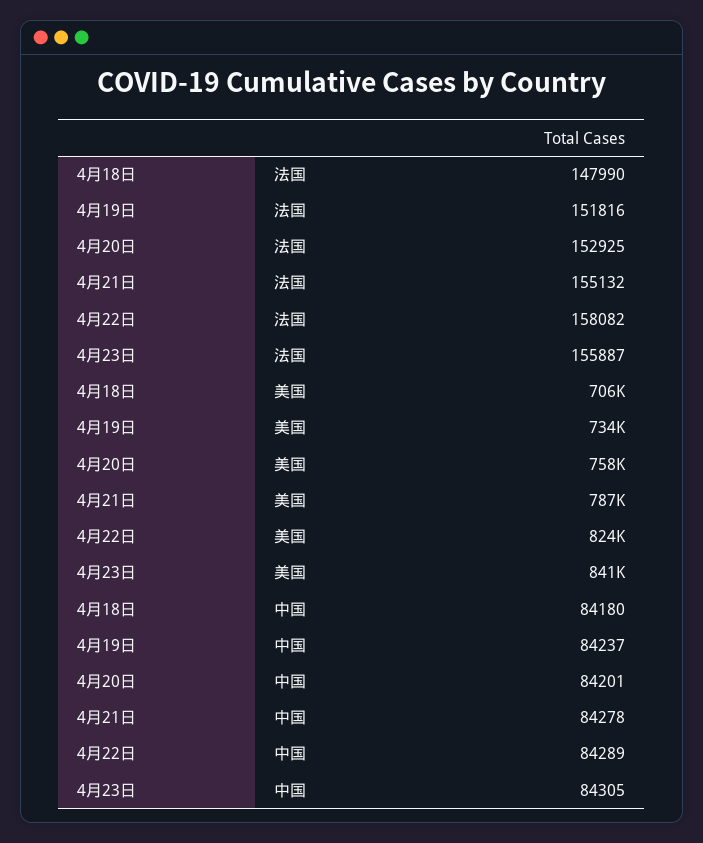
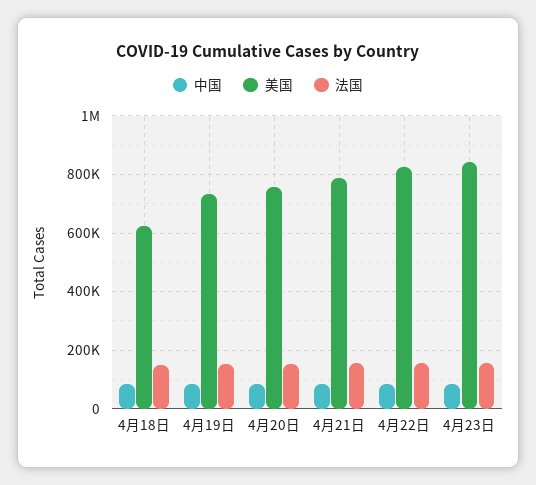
美国, 4月18日: 706000 -> 625000

